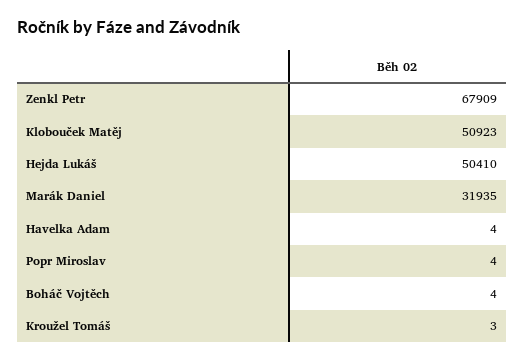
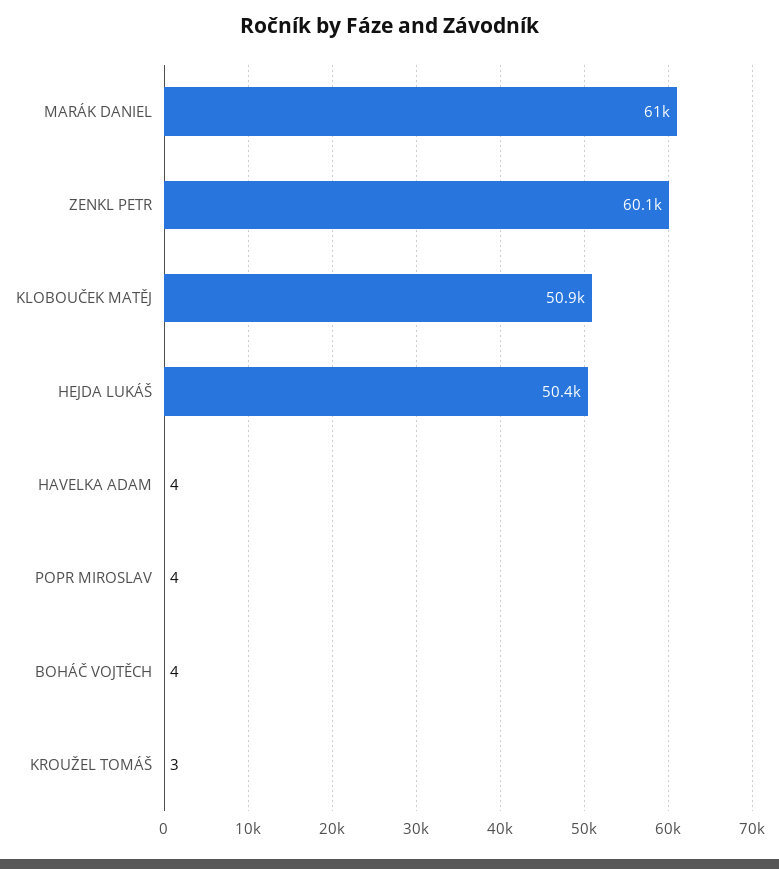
Zenkl Petr: 67909 -> 60100
Marák Daniel: 31935 -> 61000

